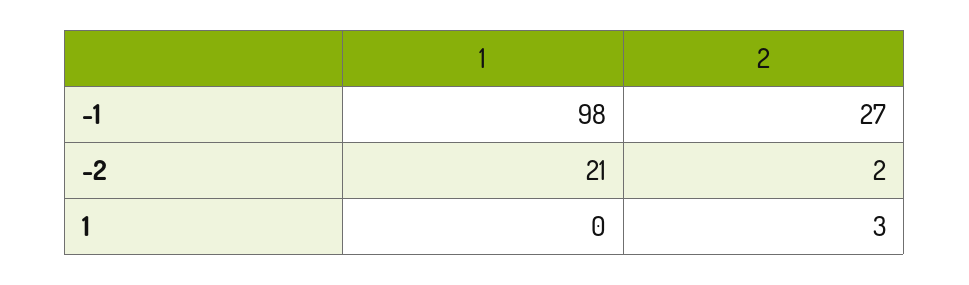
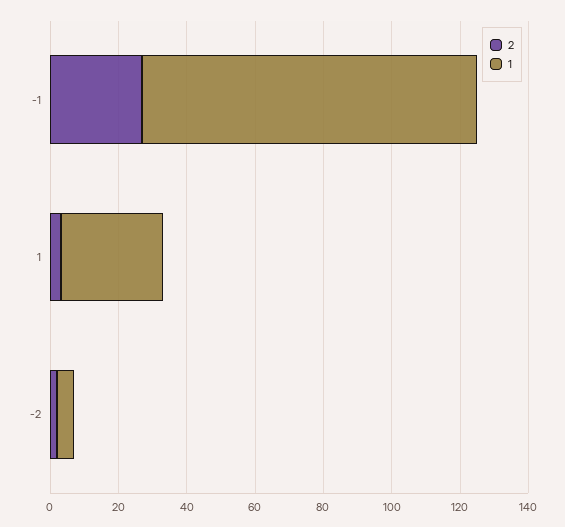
1, -2: 21 -> 5
1, 1: 0 -> 30

